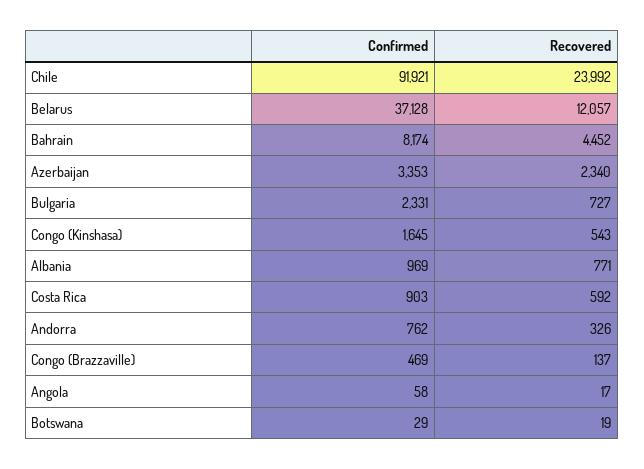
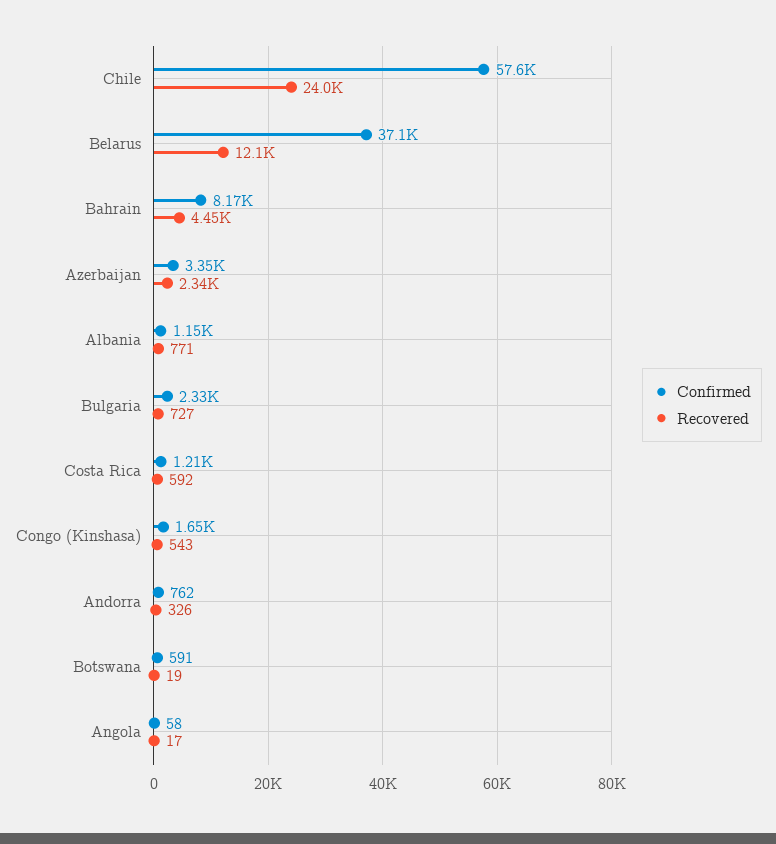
Confirmed, Chile: 91921 -> 57600
Confirmed, Albania: 969 -> 1150
Confirmed, Costa Rica: 903 -> 1210
Confirmed, Congo (Brazzaville): 469 -> none
Recovered, Congo (Brazzaville): 137 -> none
Confirmed, Botswana: 29 -> 591

